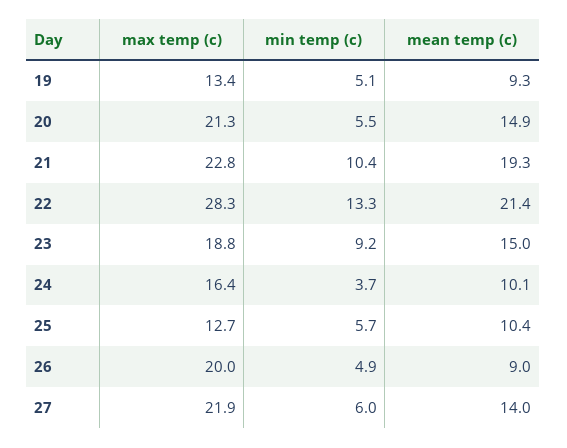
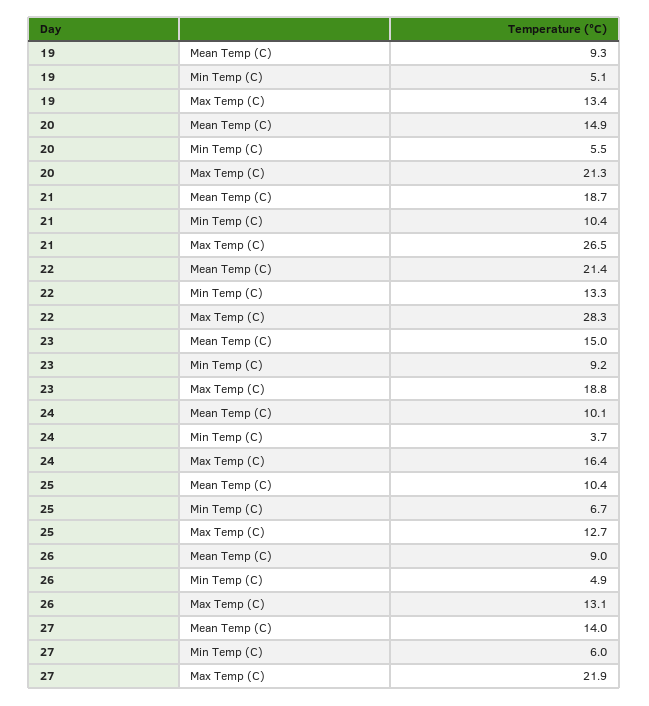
max temp (c), 21: 22.8 -> 26.5
mean temp (c), 21: 19.3 -> 18.7
min temp (c), 25: 5.7 -> 6.7
max temp (c), 26: 20 -> 13.1

